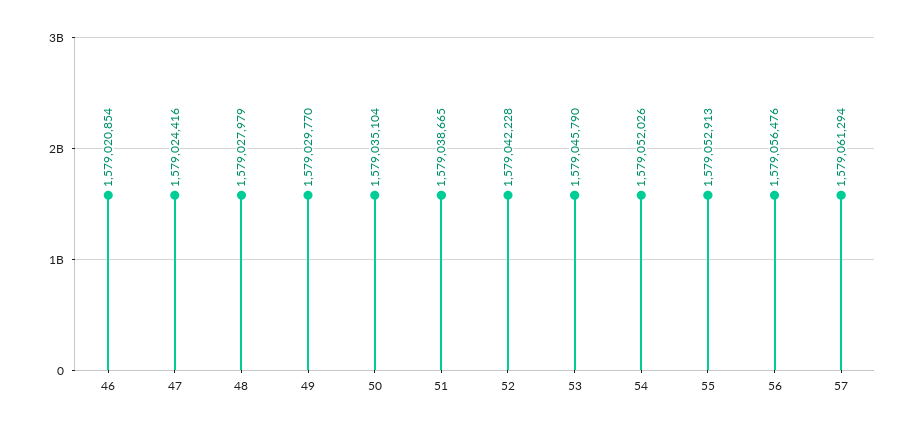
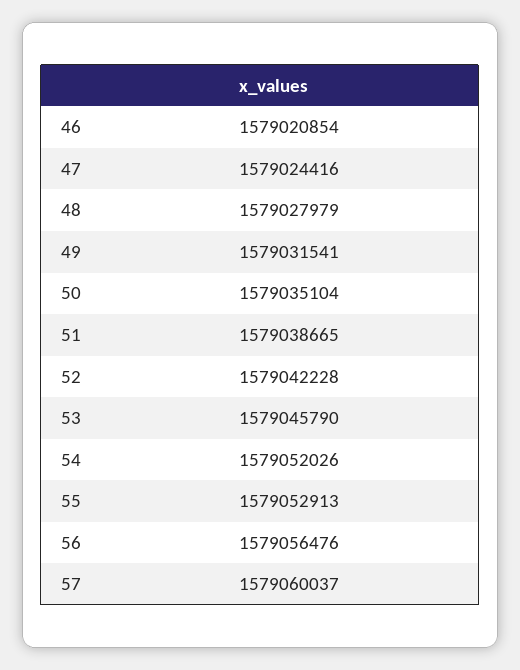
49: 1579029770 -> 1579031541
57: 1579061294 -> 1579060037

